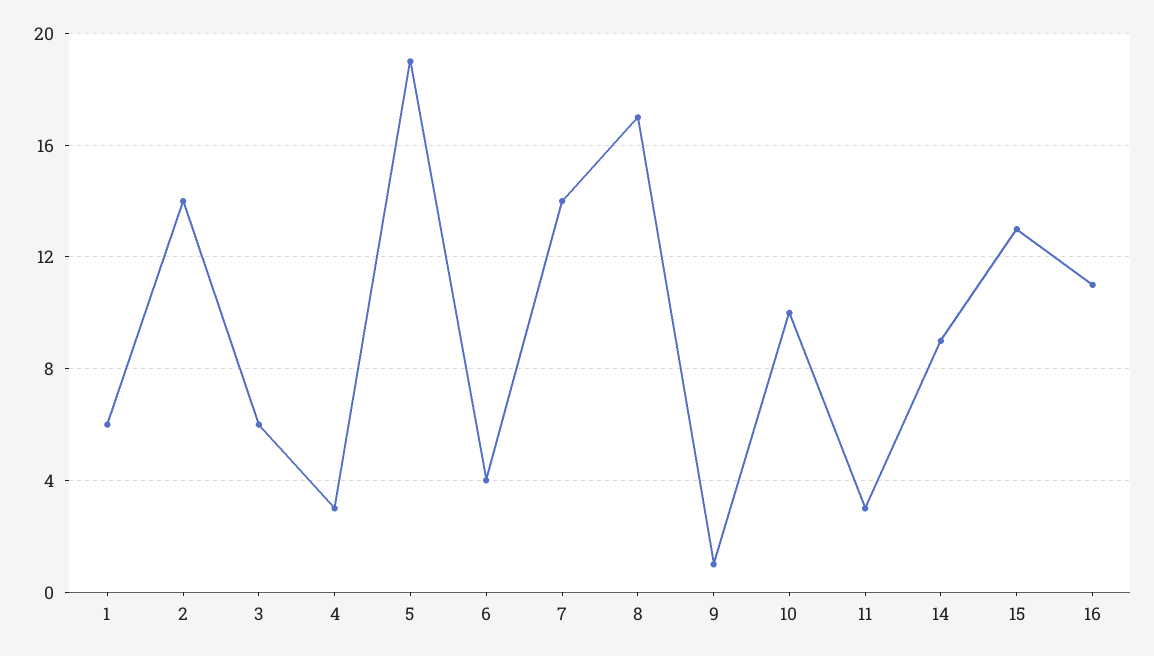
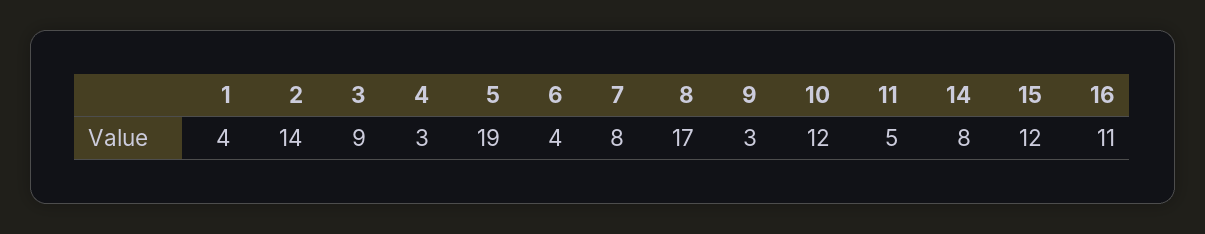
1: 6 -> 4
3: 6 -> 9
7: 14 -> 8
9: 1 -> 3
10: 10 -> 12
11: 3 -> 5
14: 9 -> 8
15: 13 -> 12

